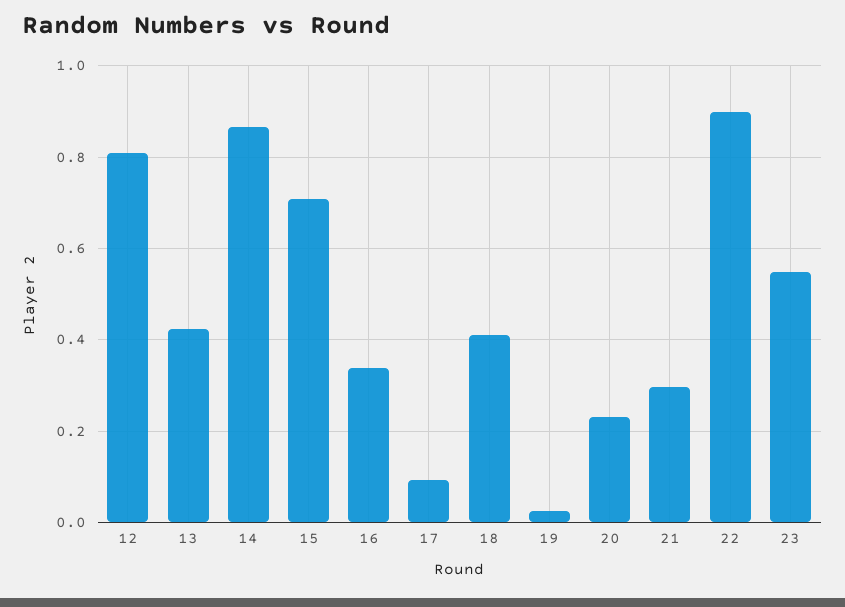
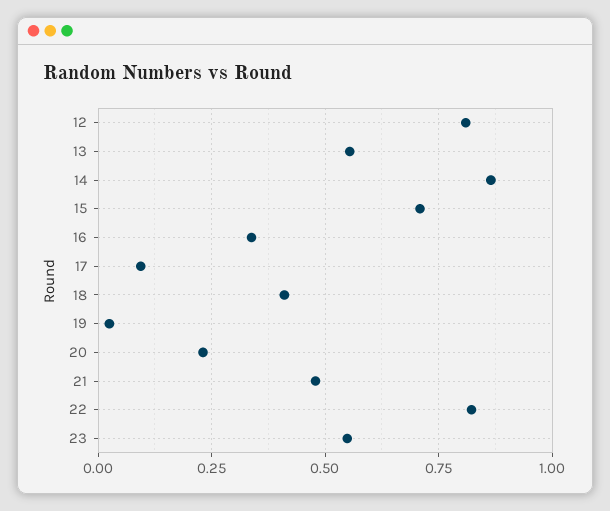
13: 0.42 -> 0.55
21: 0.3 -> 0.475
22: 0.9 -> 0.825

